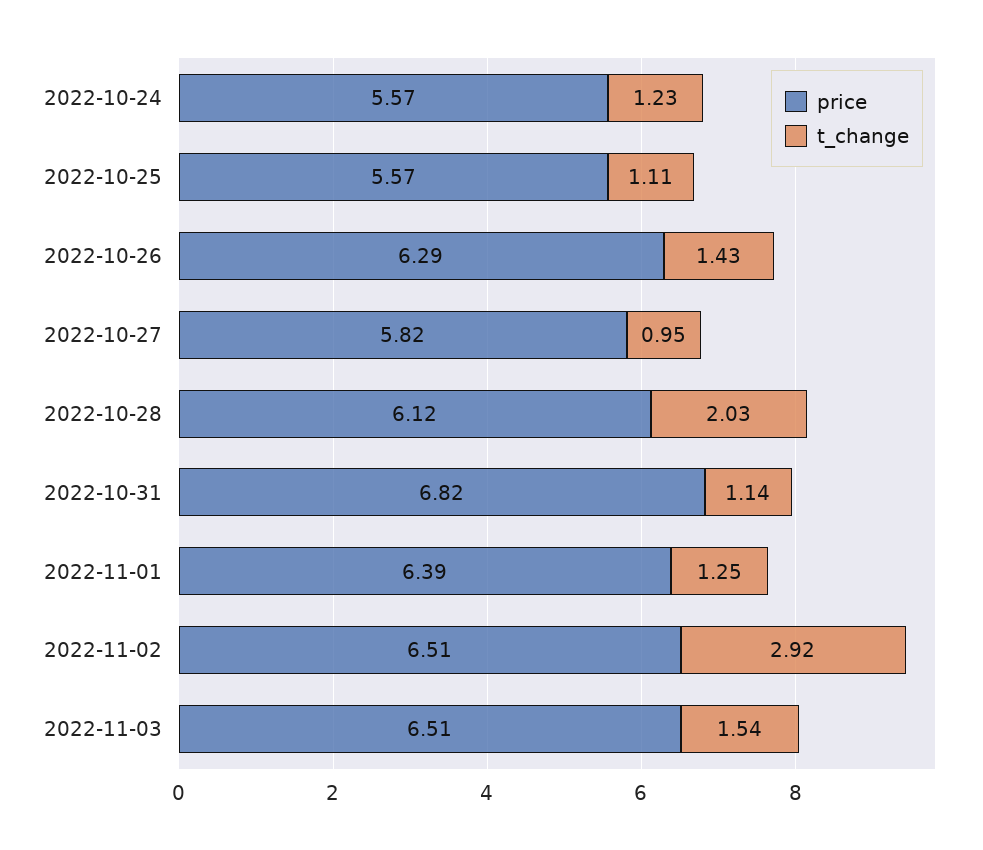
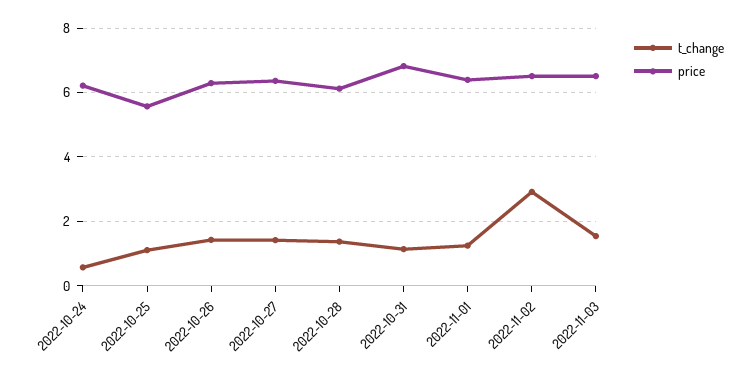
price, 2022-10-24: 5.57 -> 6.2
t_change, 2022-10-24: 1.23 -> 0.6
price, 2022-10-27: 5.82 -> 6.4
t_change, 2022-10-27: 0.95 -> 1.4
t_change, 2022-10-28: 2.03 -> 1.4

